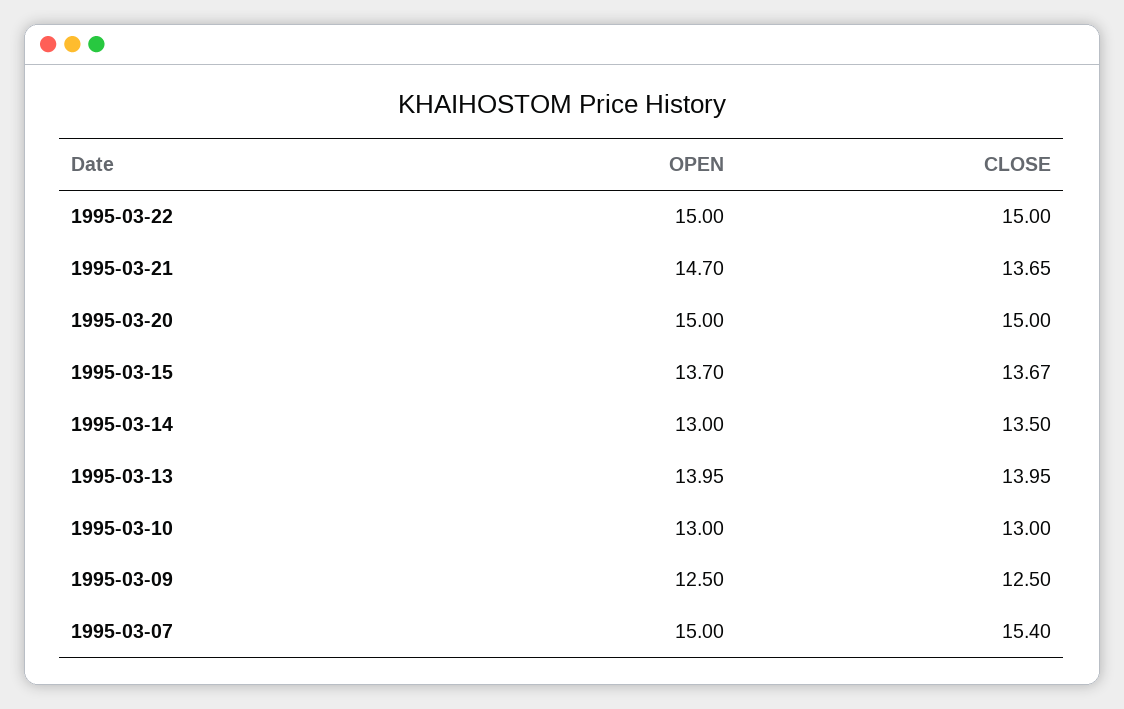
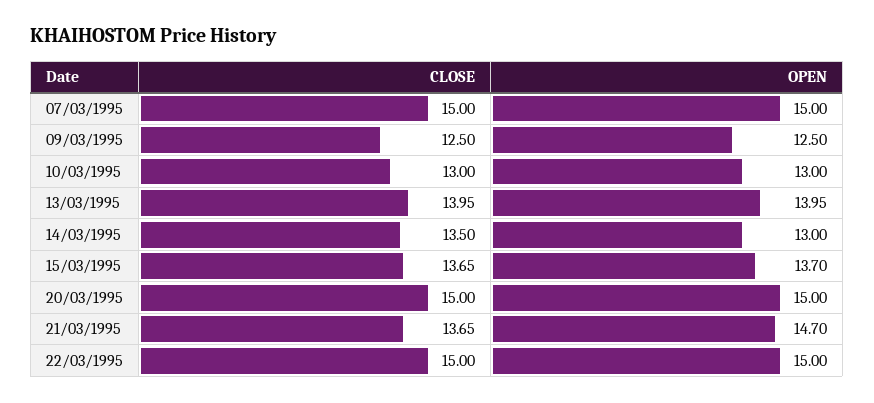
CLOSE, 1995-03-15: 13.67 -> 13.65
CLOSE, 1995-03-07: 15.4 -> 15

